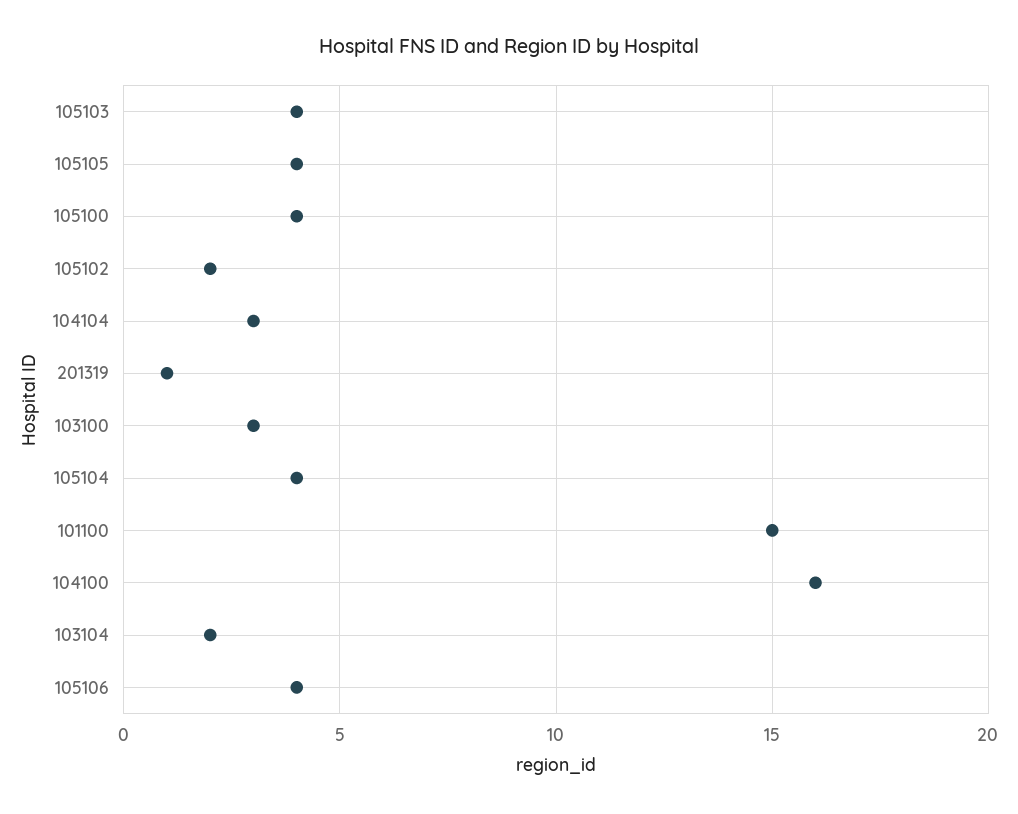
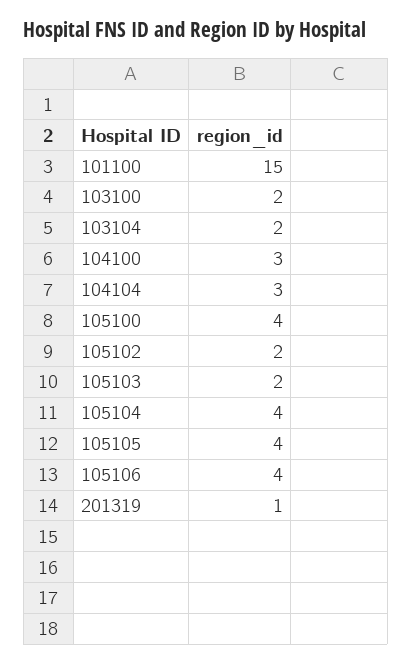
105103: 4 -> 2
103100: 3 -> 2
104100: 16 -> 3

